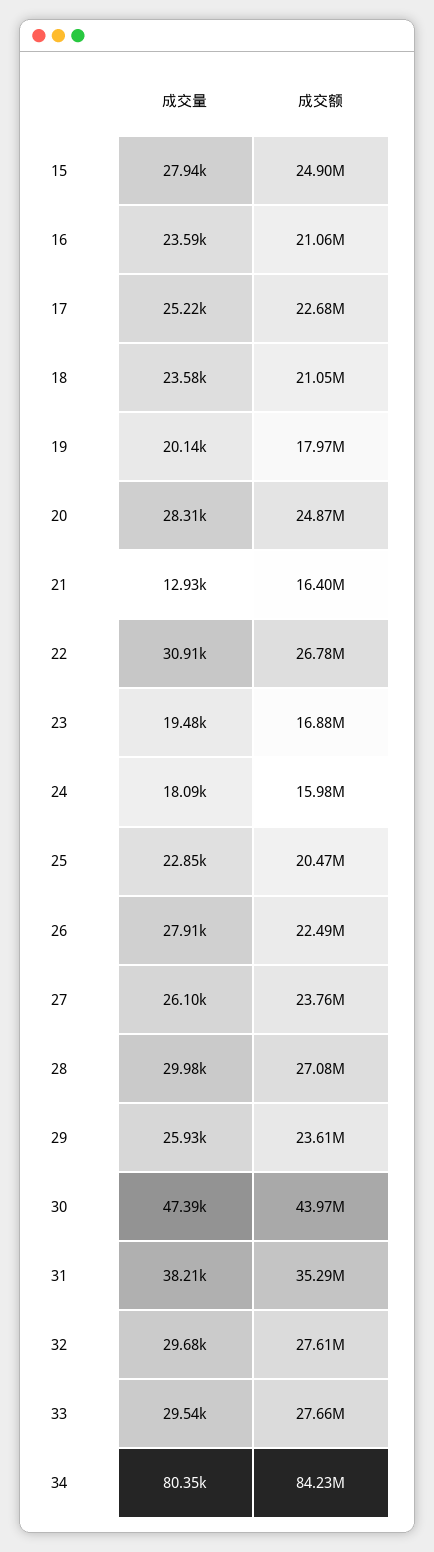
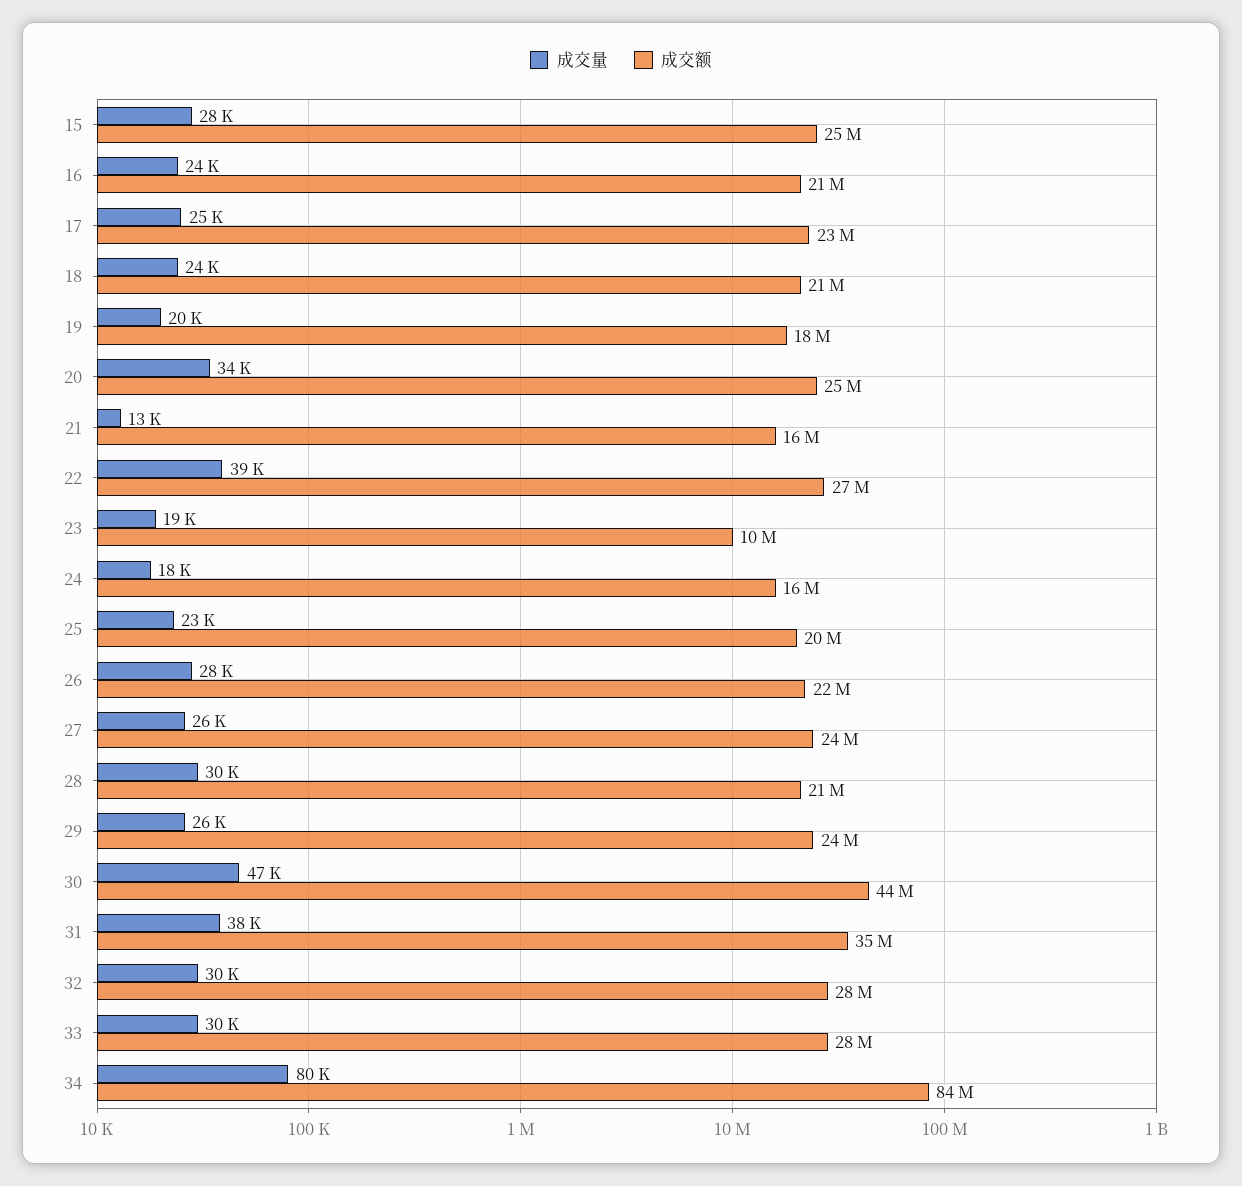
成交量, 20: 28310 -> 34000
成交量, 22: 30910 -> 39000
成交额, 23: 16880000 -> 10000000
成交额, 28: 27080000 -> 21000000

